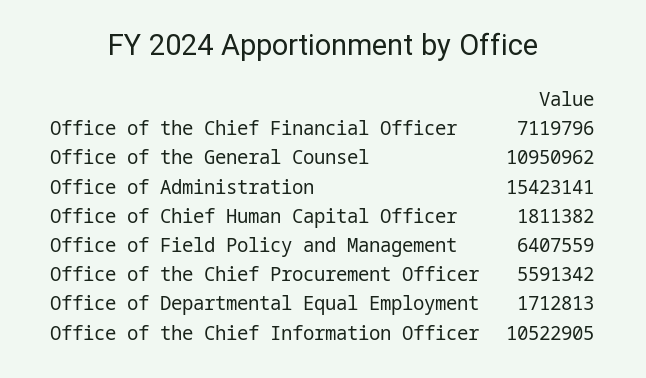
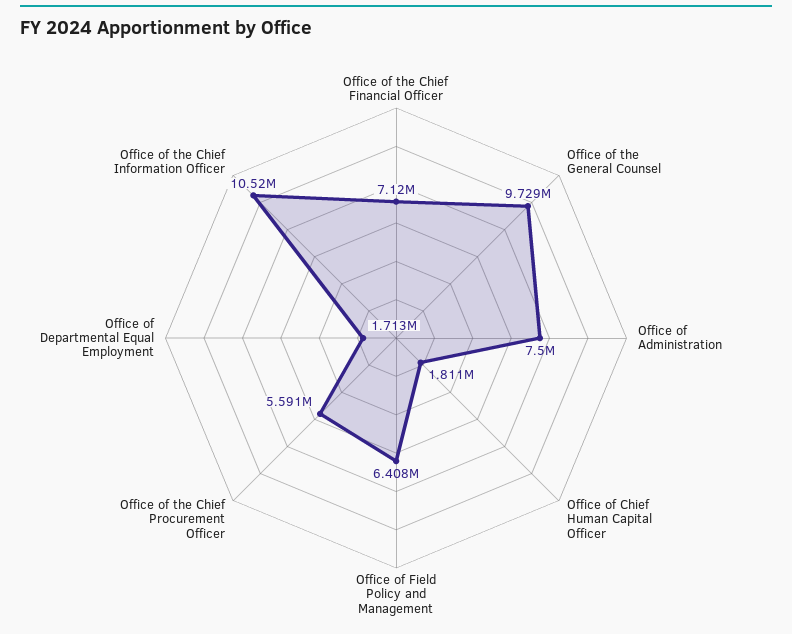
Office of the General Counsel: 10950962 -> 9729000
Office of Administration: 15423141 -> 7500000

